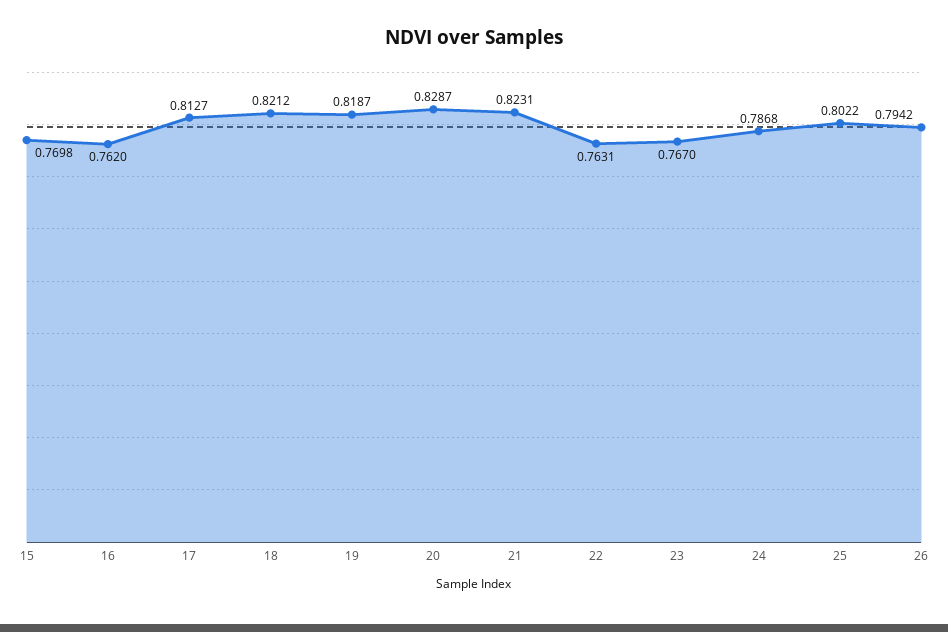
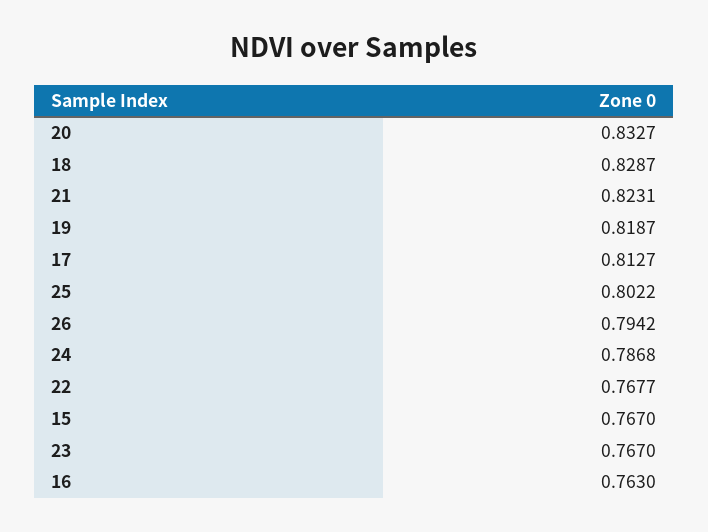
15: 0.7698 -> 0.767
16: 0.762 -> 0.763
18: 0.8212 -> 0.8287
20: 0.8287 -> 0.8327
22: 0.7631 -> 0.7677

